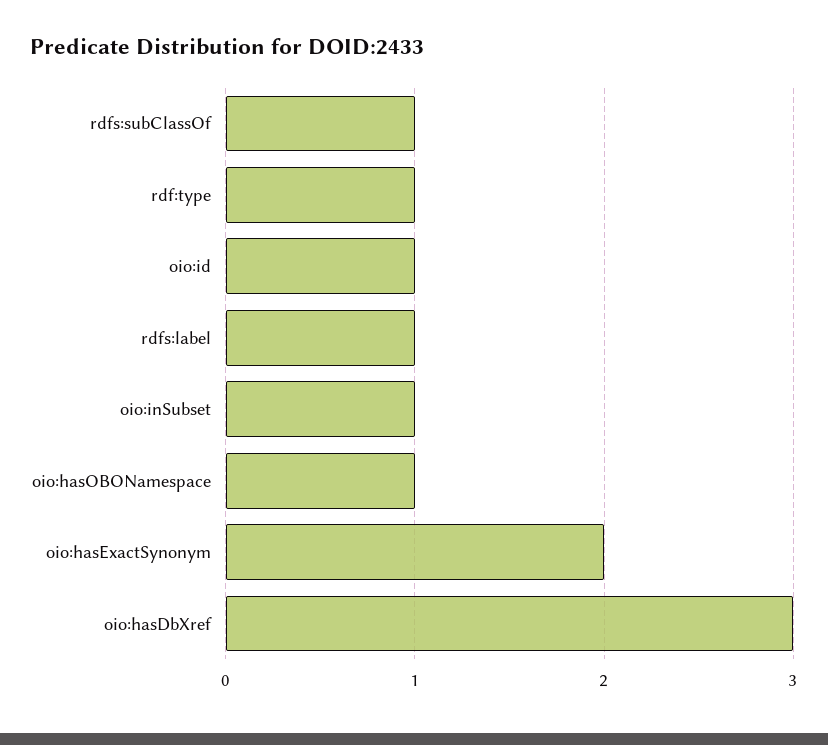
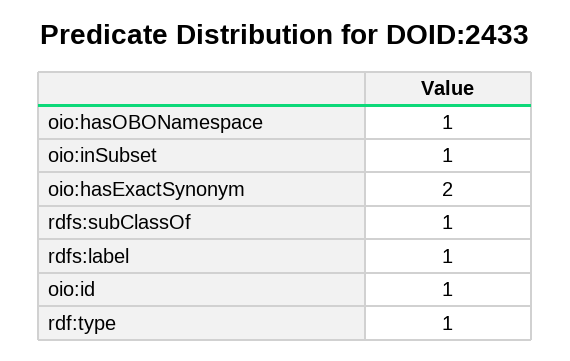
oio:hasDbXref: 3 -> none

